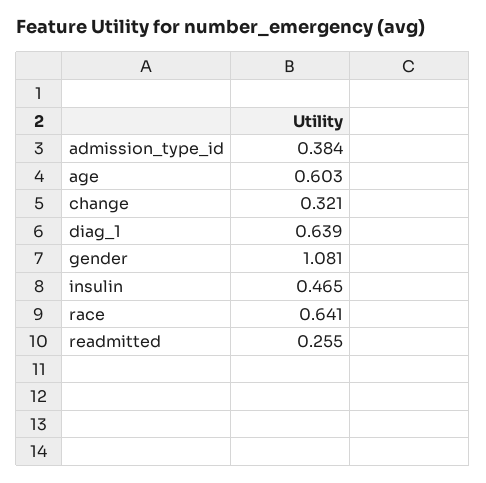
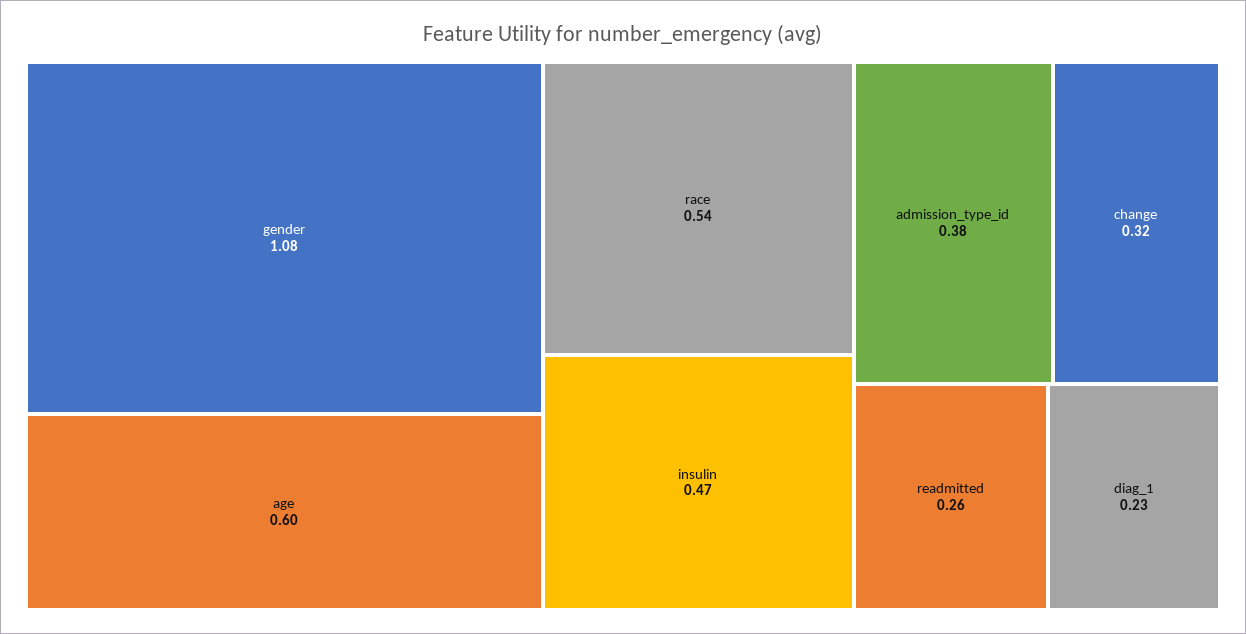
diag_1: 0.639 -> 0.23
race: 0.641 -> 0.54

